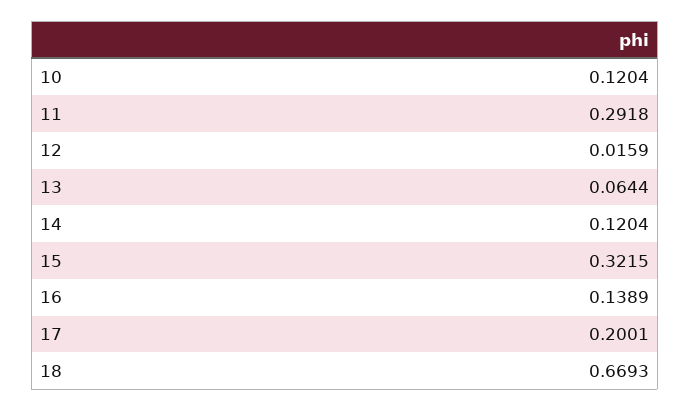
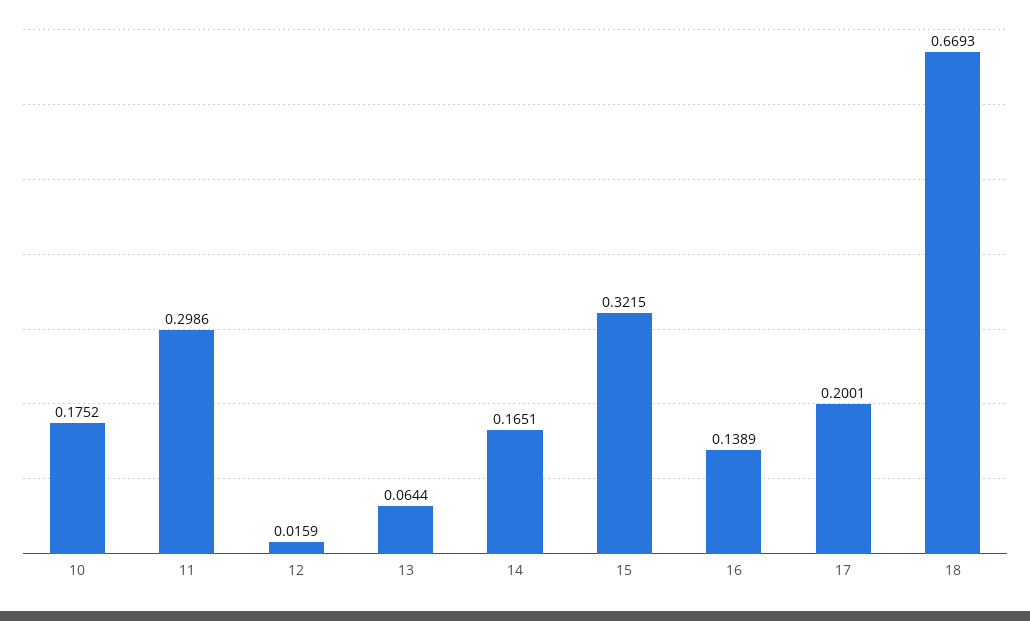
10: 0.1204 -> 0.1752
11: 0.2918 -> 0.2986
14: 0.1204 -> 0.1651

